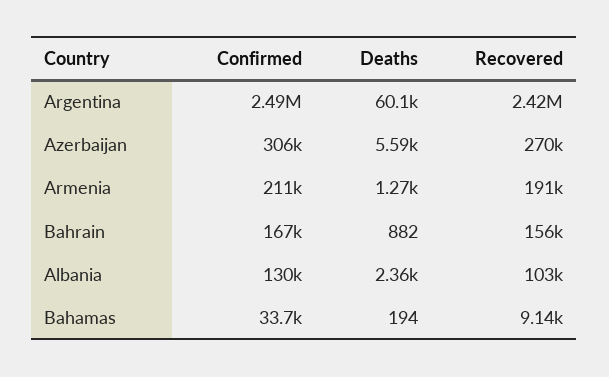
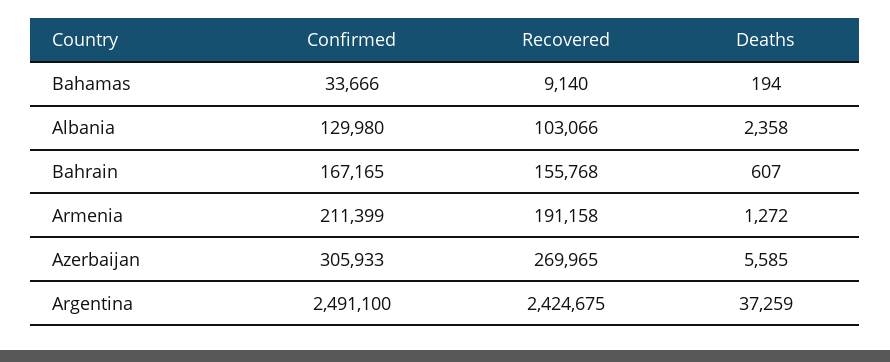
Deaths, Argentina: 60100 -> 37259
Deaths, Bahrain: 882 -> 607

